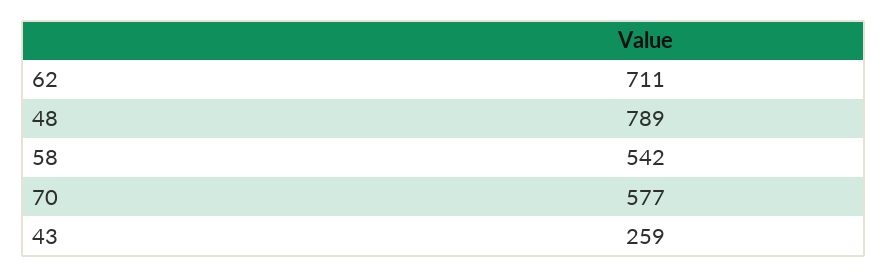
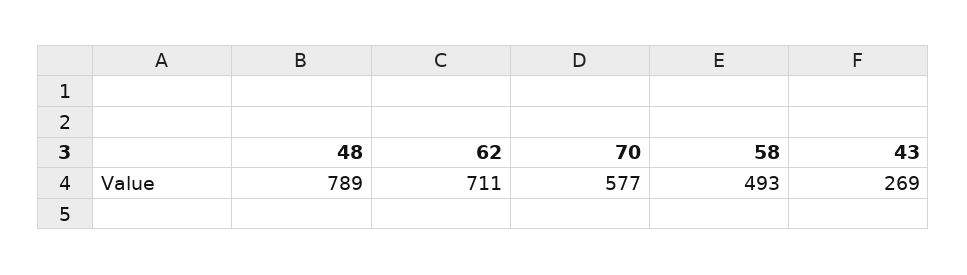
58: 542 -> 493
43: 259 -> 269

